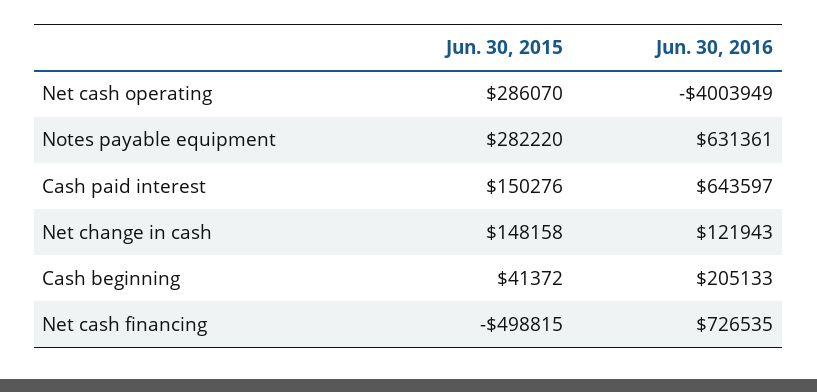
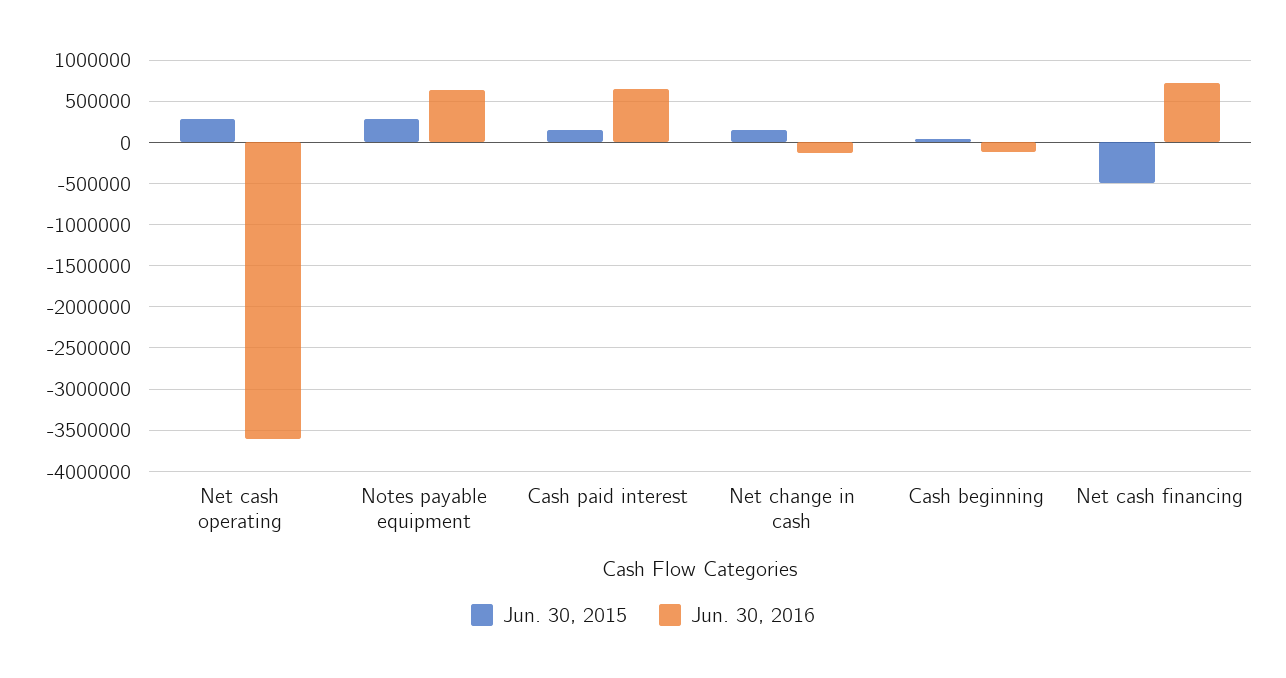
Jun. 30, 2016, Net cash operating: -4003949 -> -3600000
Jun. 30, 2016, Net change in cash: 121943 -> -100000
Jun. 30, 2016, Cash beginning: 205133 -> -100000

